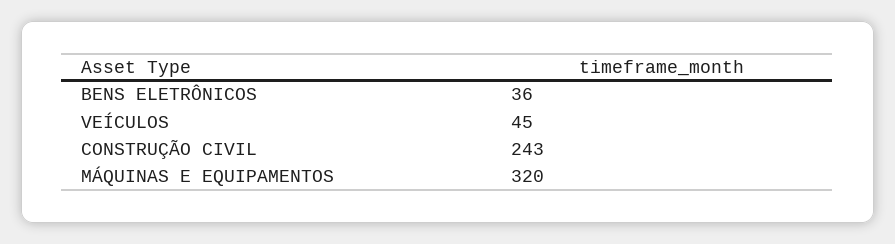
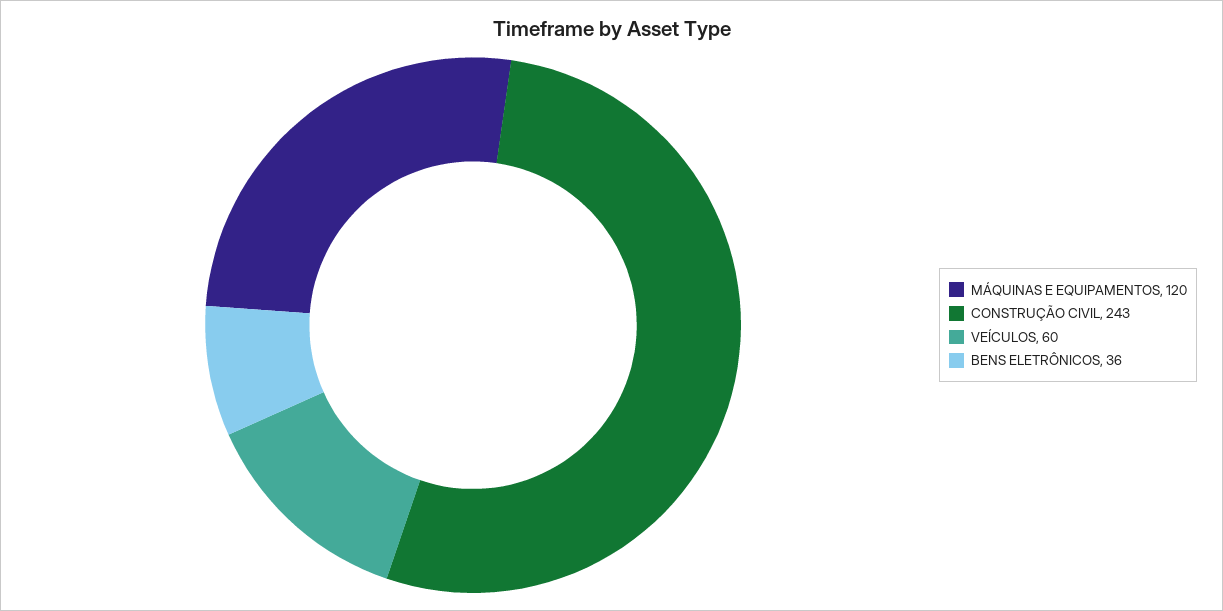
VEÍCULOS: 45 -> 60
MÁQUINAS E EQUIPAMENTOS: 320 -> 120

